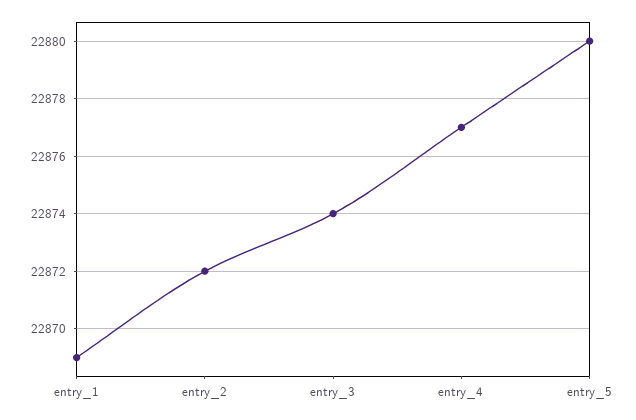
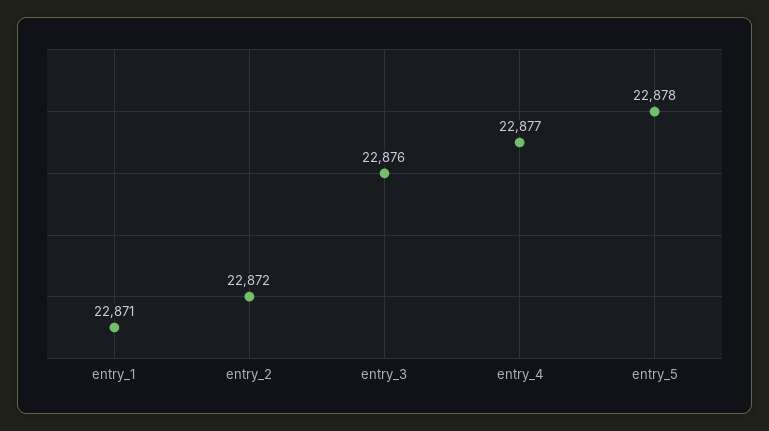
entry_1: 22869 -> 22871
entry_3: 22874 -> 22876
entry_5: 22880 -> 22878

